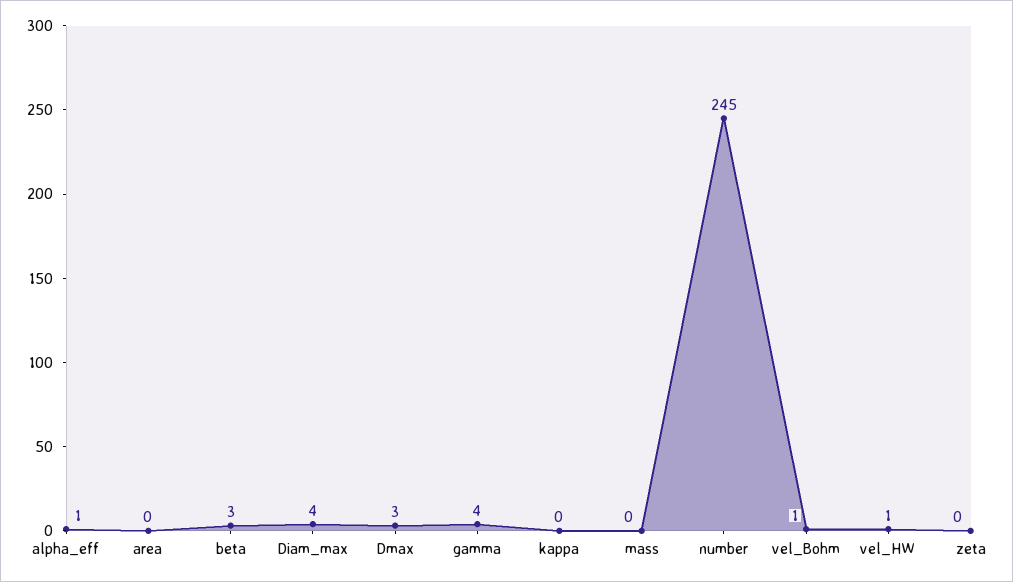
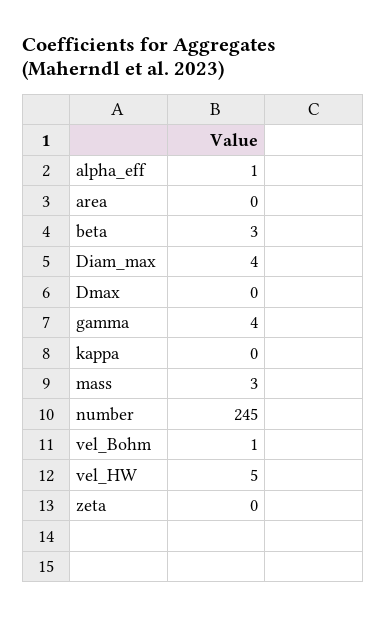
Dmax: 3 -> 0
mass: 0 -> 3
vel_HW: 1 -> 5

